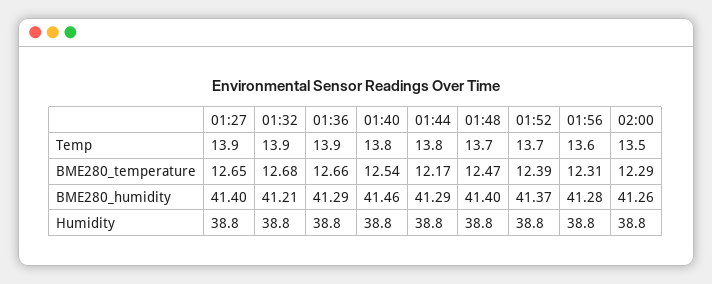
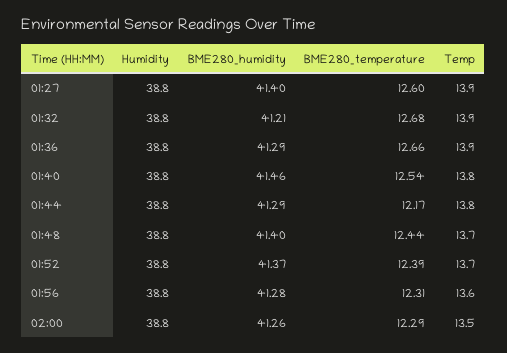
01:27, BME280_temperature: 12.65 -> 12.6
01:48, BME280_temperature: 12.47 -> 12.44

